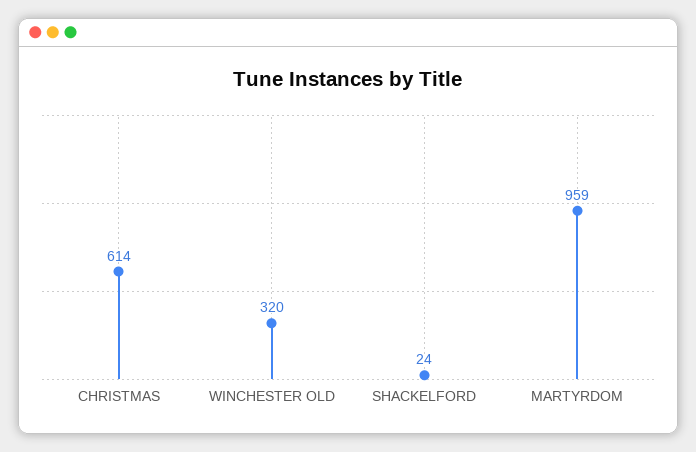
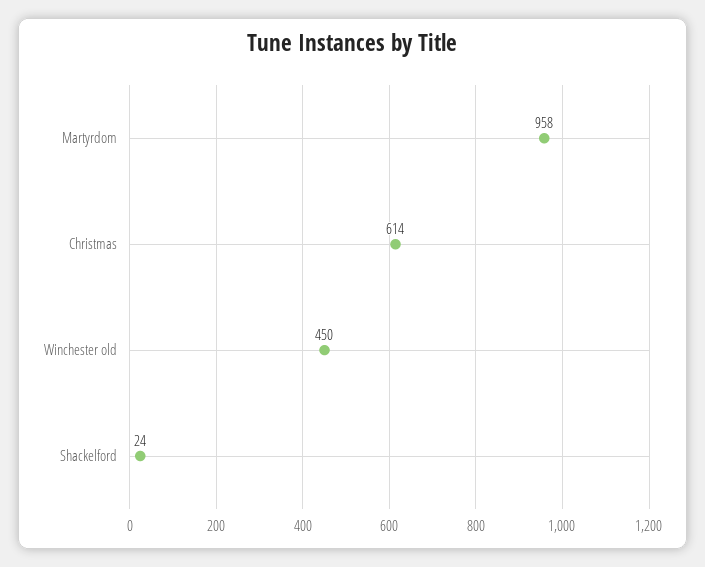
WINCHESTER OLD: 320 -> 450
MARTYRDOM: 959 -> 958

